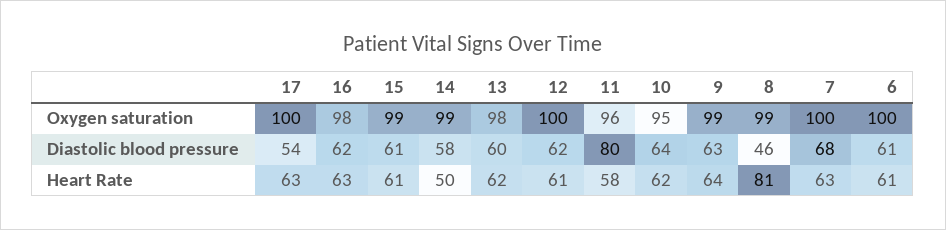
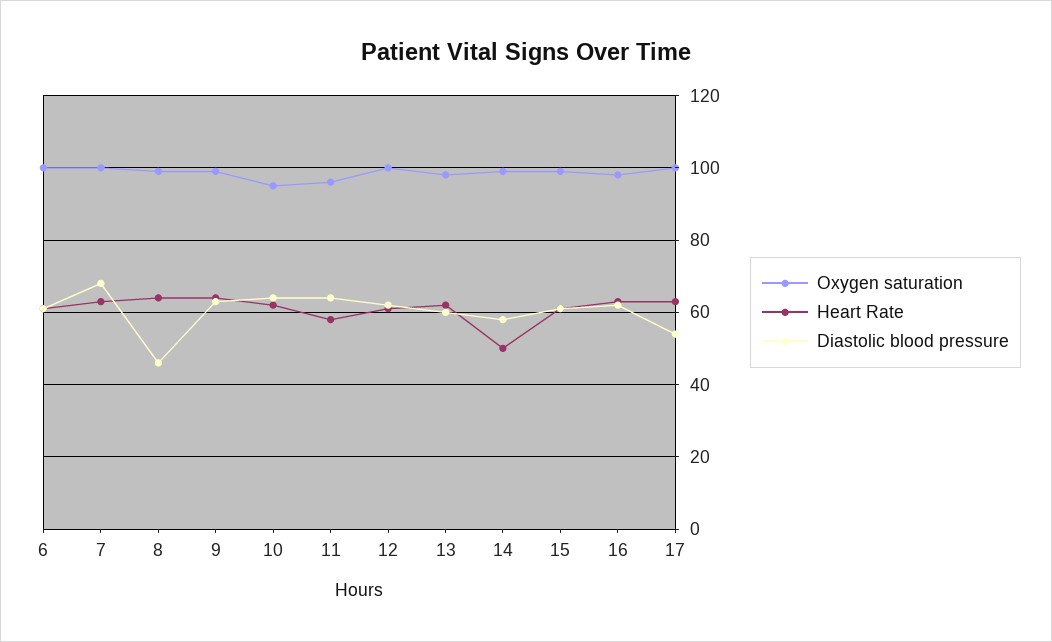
Diastolic blood pressure, 11: 80 -> 65
Heart Rate, 8: 81 -> 65

